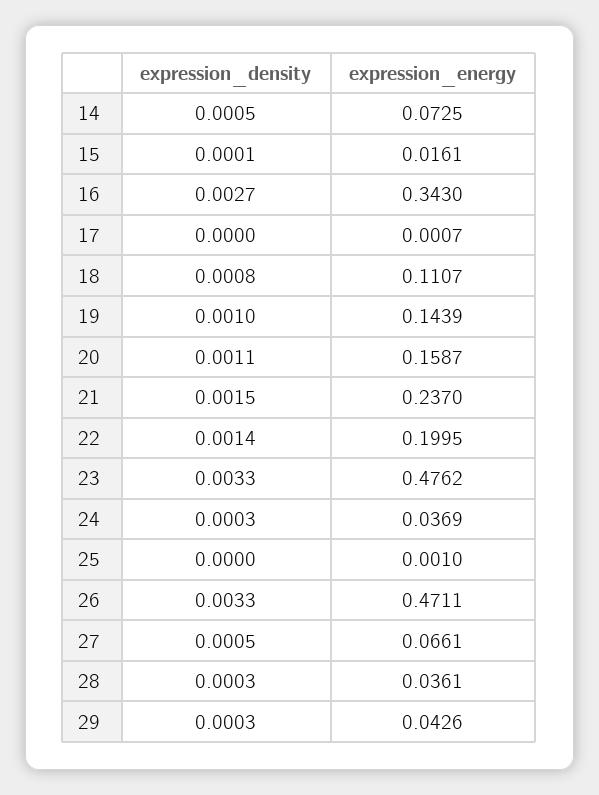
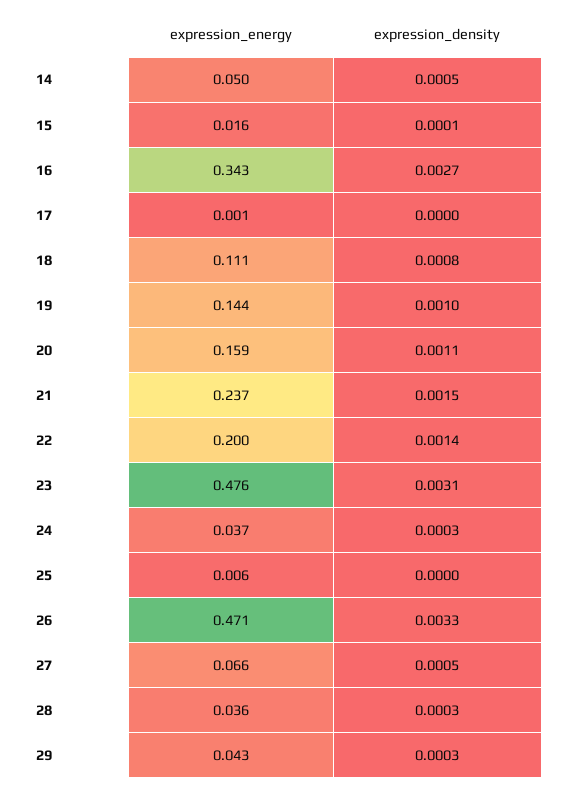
expression_energy, 14: 0.0725 -> 0.05
expression_density, 23: 0.0033 -> 0.0031
expression_energy, 25: 0.001 -> 0.006

